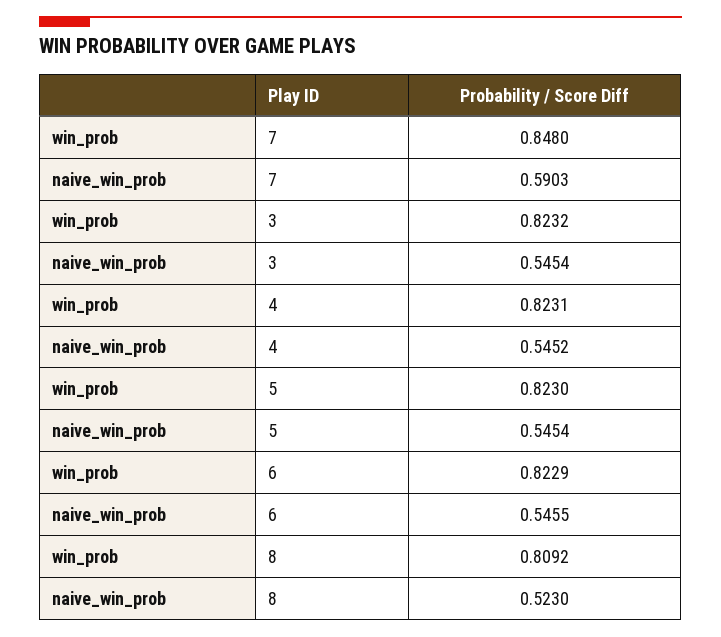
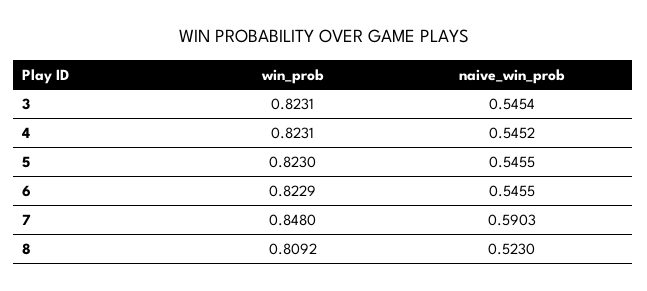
win_prob, 3: 0.8232 -> 0.8231
naive_win_prob, 5: 0.5454 -> 0.5455

